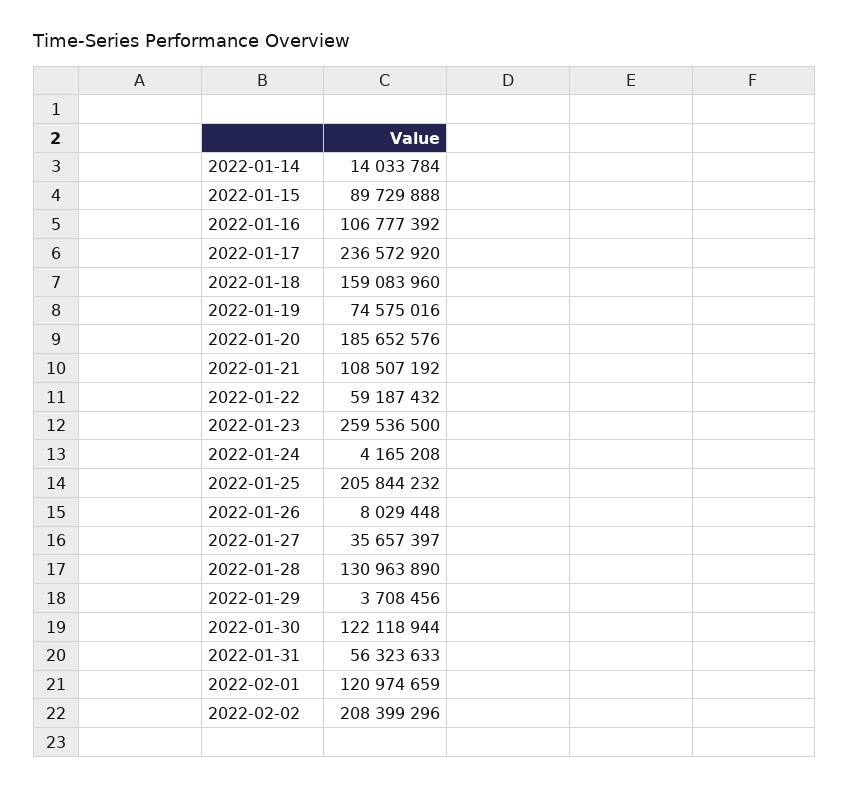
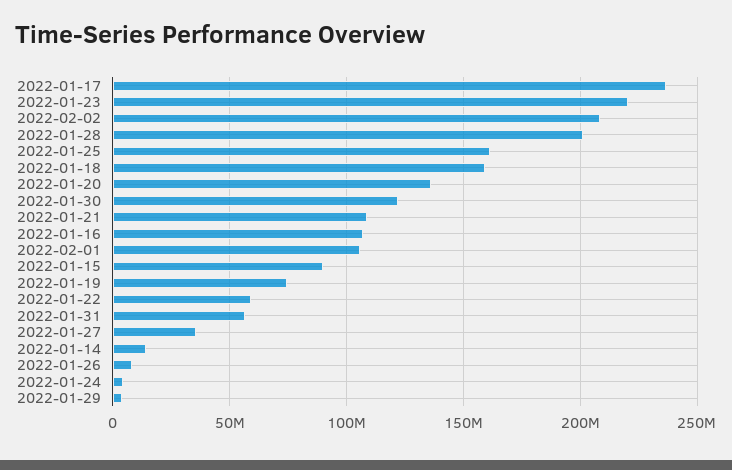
2022-01-20: 185652576 -> 135000000
2022-01-23: 259536500 -> 220000000
2022-01-25: 205844232 -> 160000000
2022-01-28: 130963890 -> 200000000
2022-02-01: 120974659 -> 105000000

